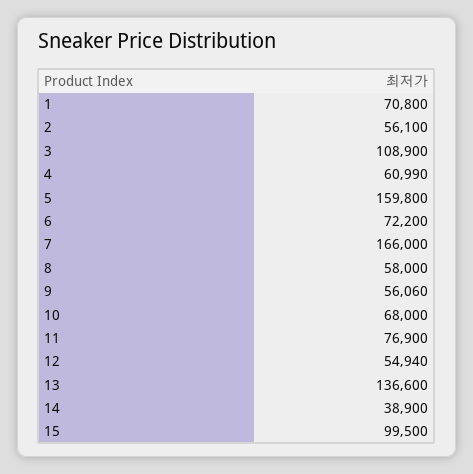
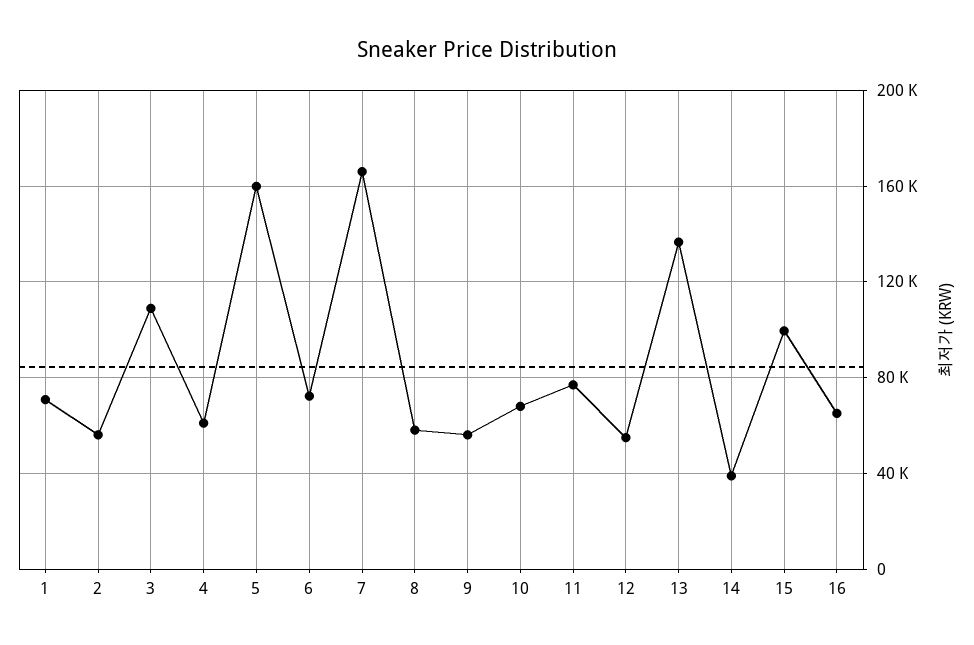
16: none -> 65000

